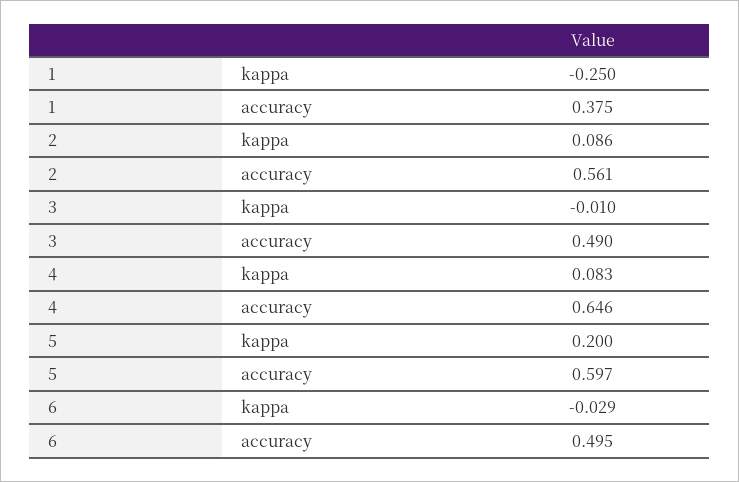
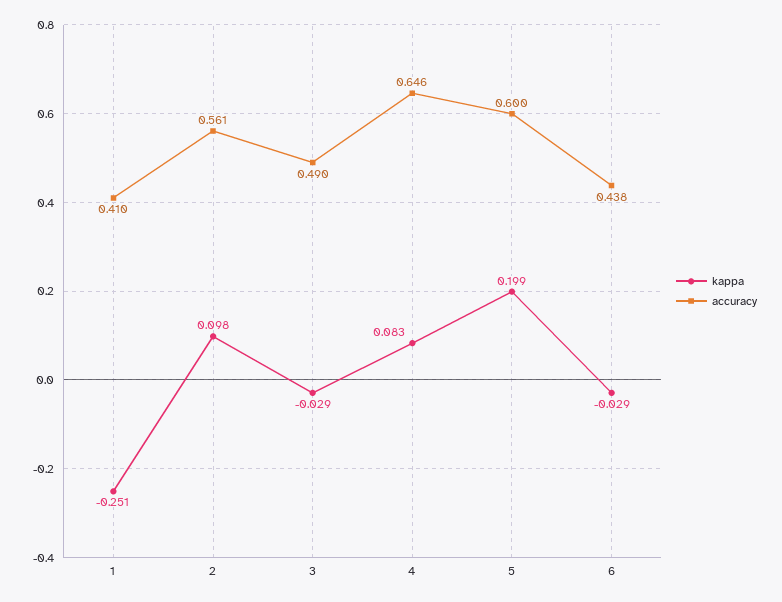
kappa, 1: -0.25 -> -0.251
accuracy, 1: 0.375 -> 0.41
kappa, 2: 0.086 -> 0.098
kappa, 3: -0.01 -> -0.029
kappa, 5: 0.2 -> 0.199
accuracy, 5: 0.597 -> 0.6
accuracy, 6: 0.495 -> 0.438

